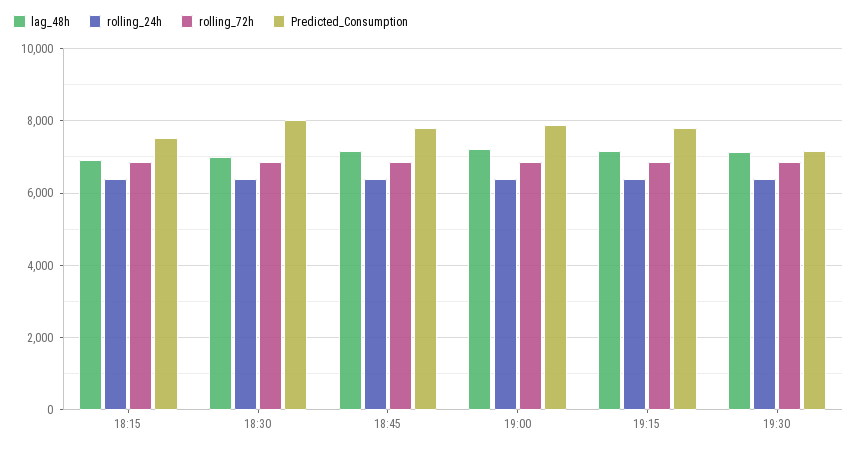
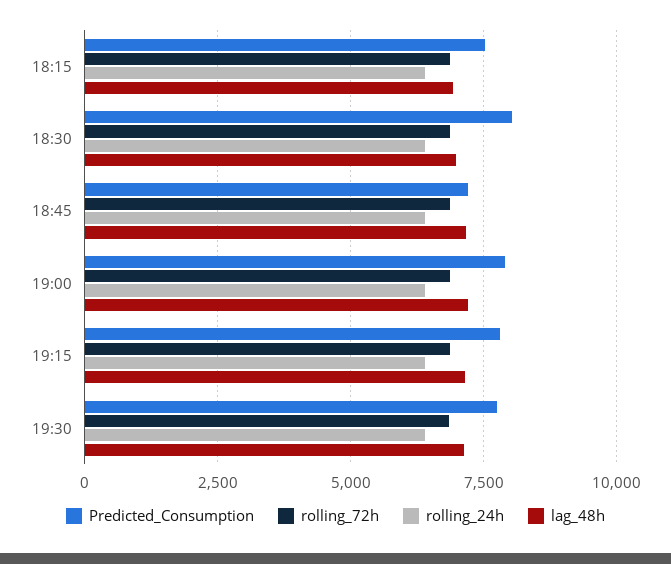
Predicted_Consumption, 18:45: 7800 -> 7250
Predicted_Consumption, 19:30: 7200 -> 7750

